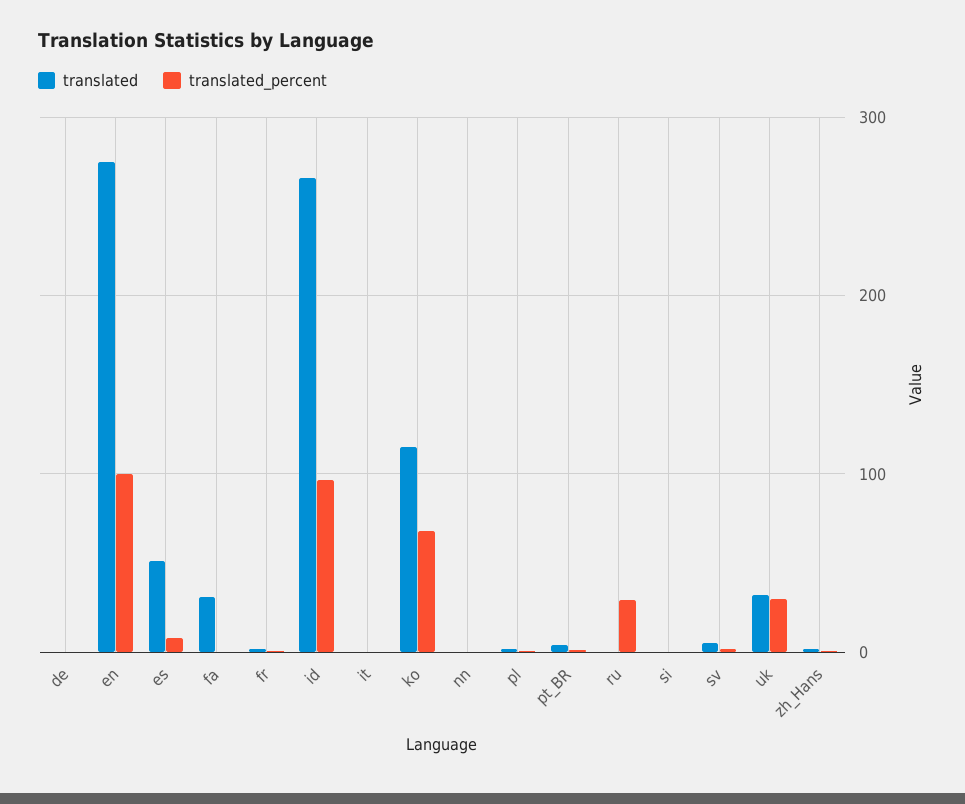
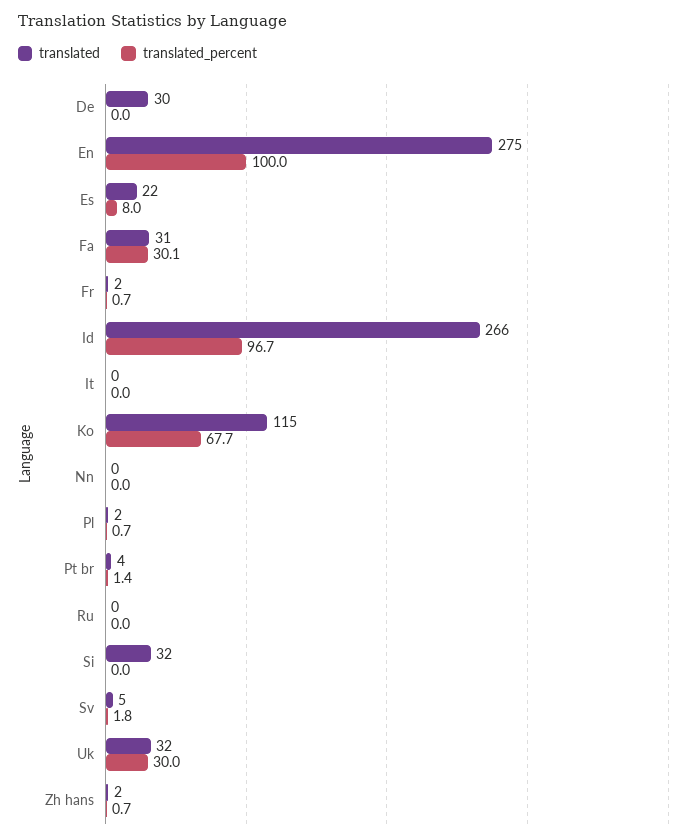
translated, de: 0 -> 30
translated, es: 50 -> 22
translated_percent, fa: 0 -> 30.1
translated_percent, ru: 30 -> 0
translated, si: 0 -> 32

